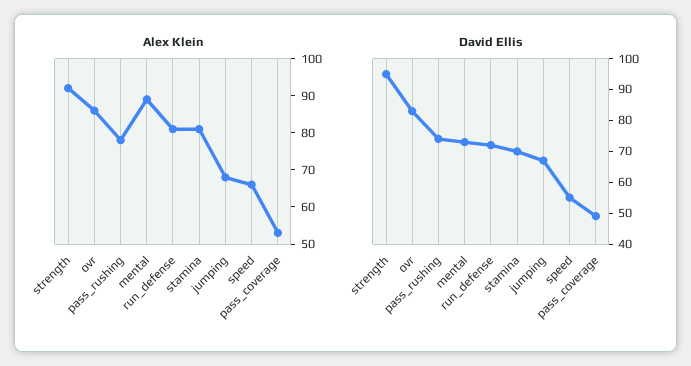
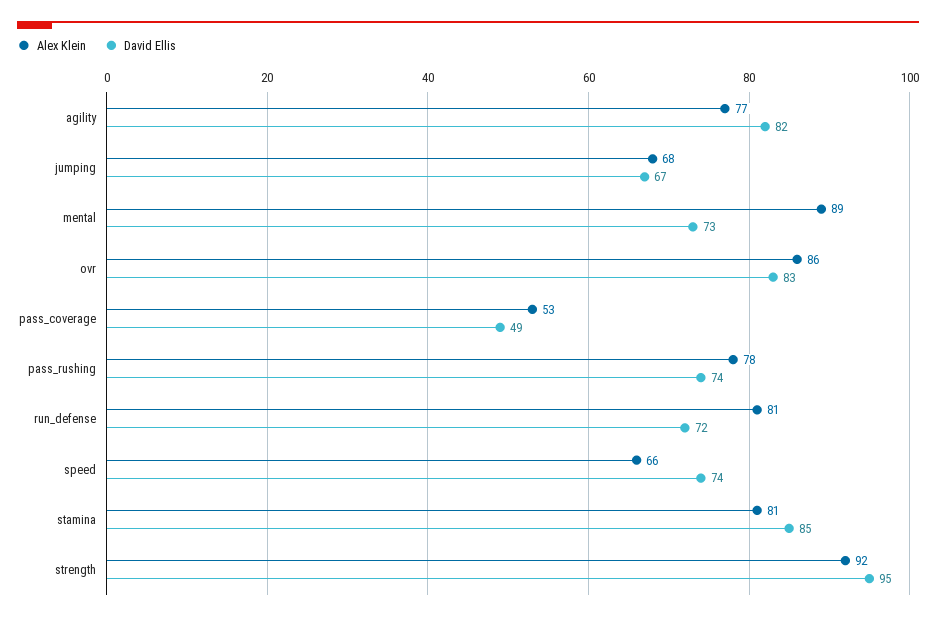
David Ellis, stamina: 70 -> 85
David Ellis, speed: 55 -> 74
Alex Klein, agility: none -> 77
David Ellis, agility: none -> 82

